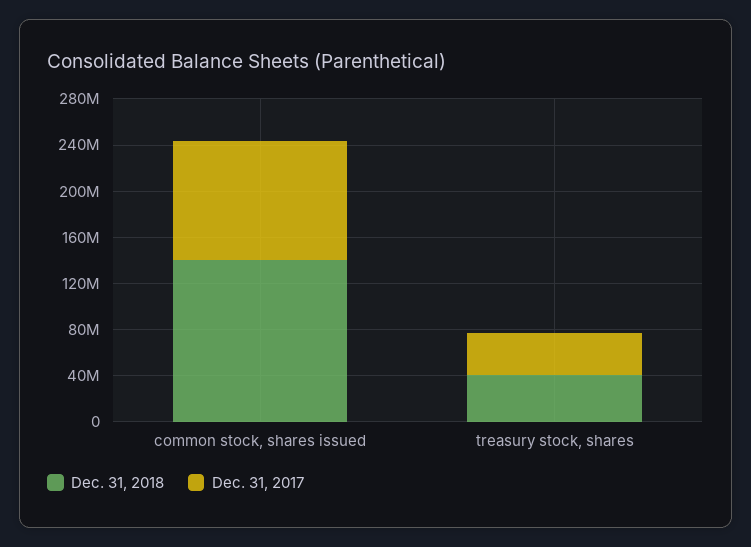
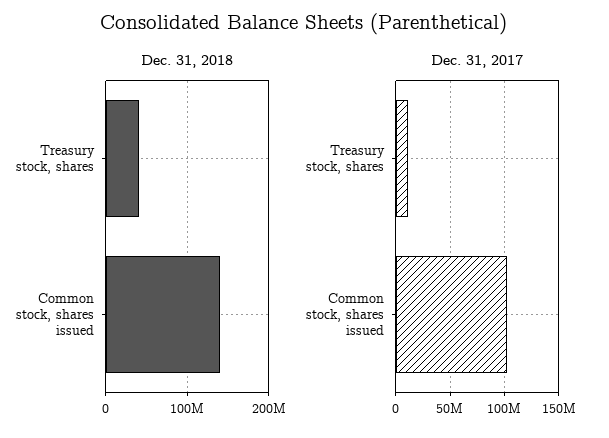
Dec. 31, 2017, treasury stock, shares: 40000000 -> 10000000

